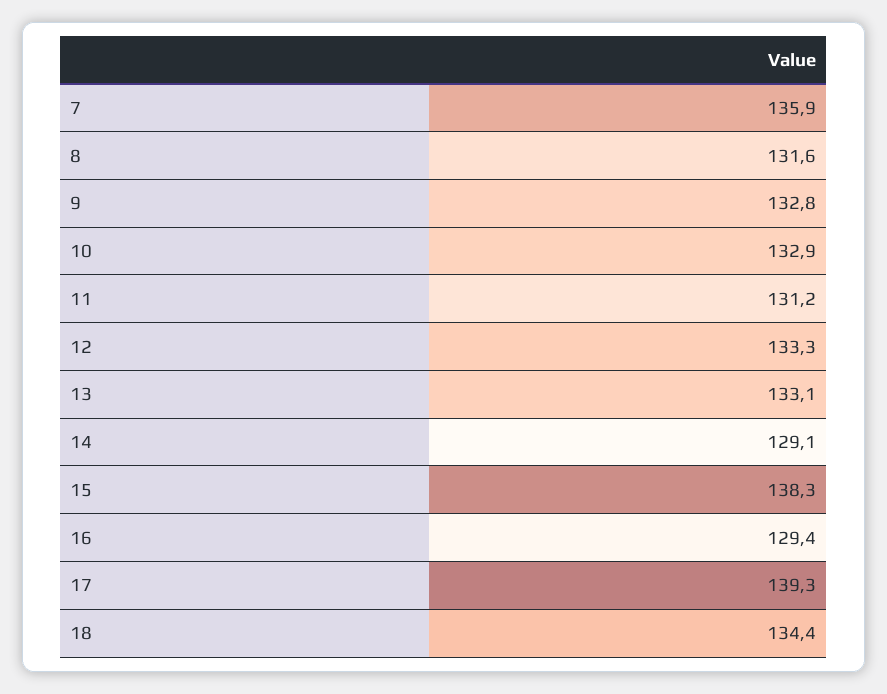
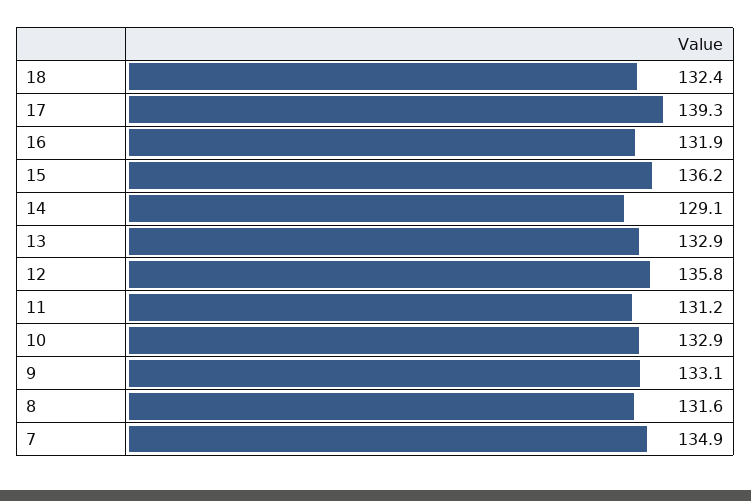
7: 135.9 -> 134.9
9: 132.8 -> 133.1
12: 133.3 -> 135.8
13: 133.1 -> 132.9
15: 138.3 -> 136.2
16: 129.4 -> 131.9
18: 134.4 -> 132.4

